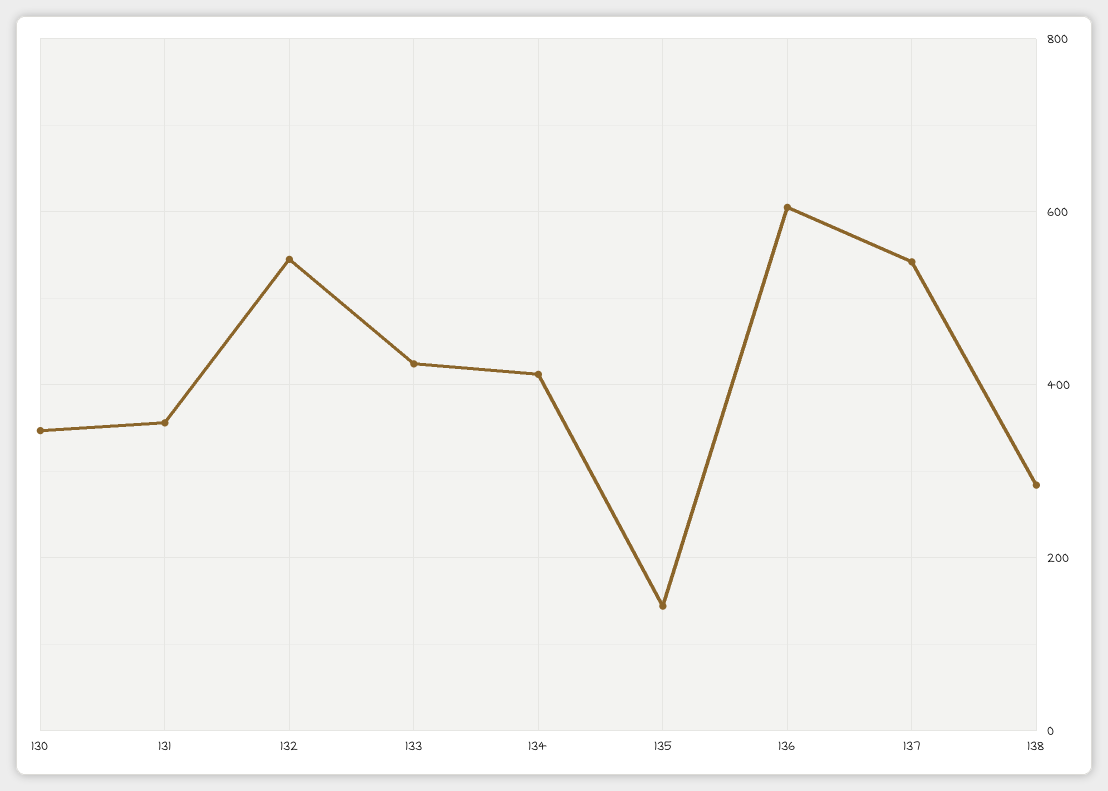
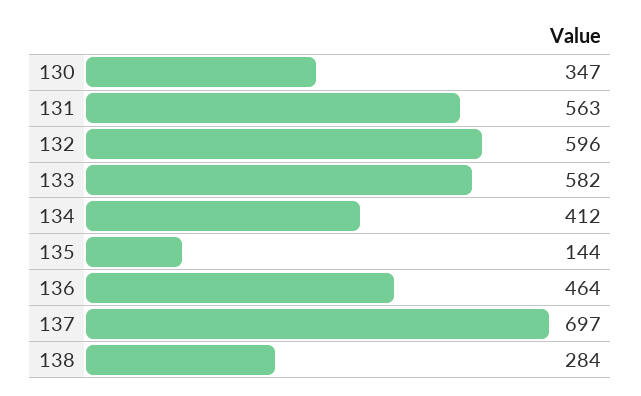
131: 360 -> 563
132: 540 -> 596
133: 420 -> 582
136: 600 -> 464
137: 540 -> 697

